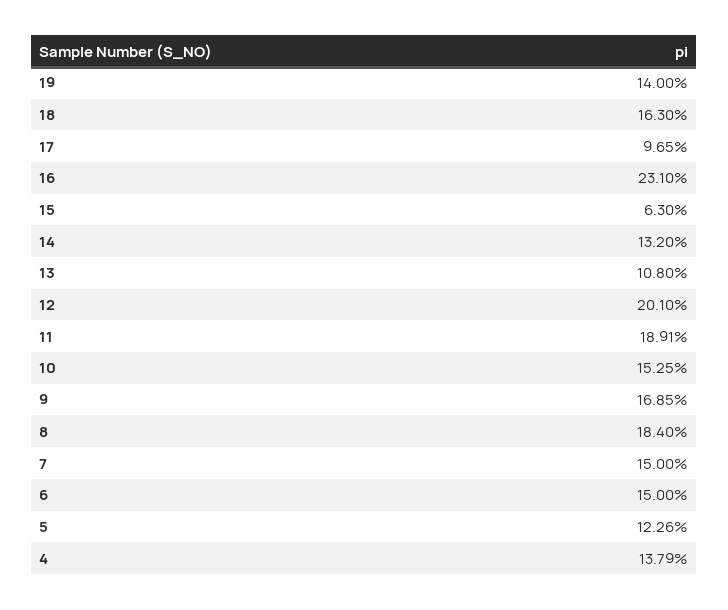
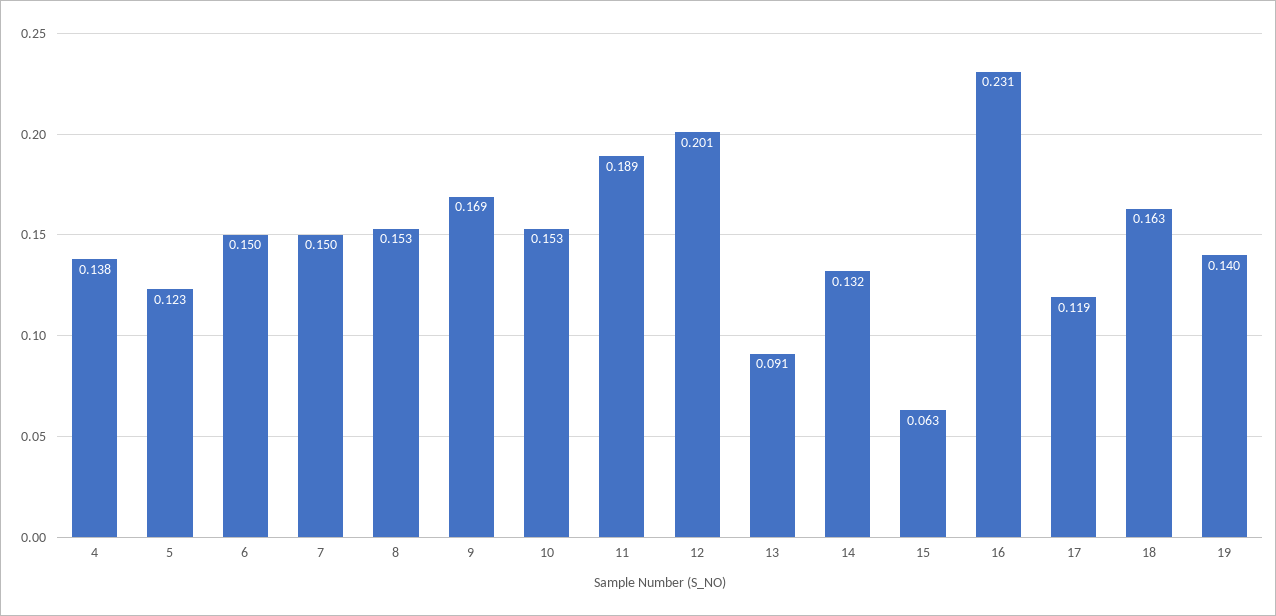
17: 0.0965 -> 0.119
13: 0.108 -> 0.091
8: 0.184 -> 0.153

